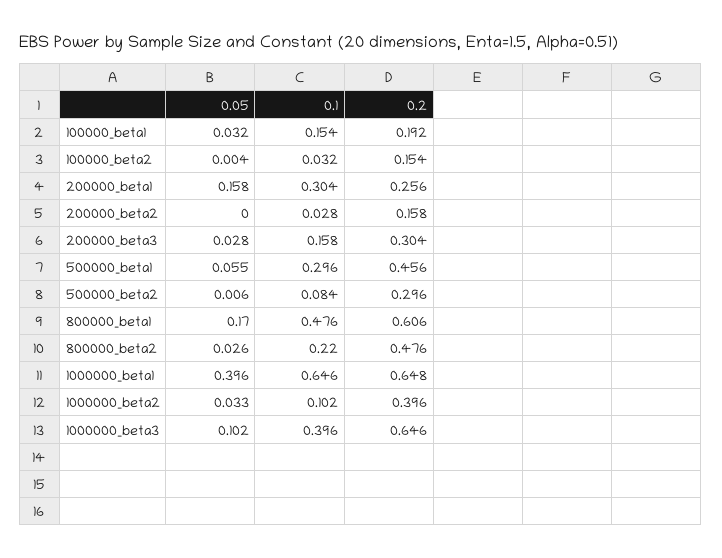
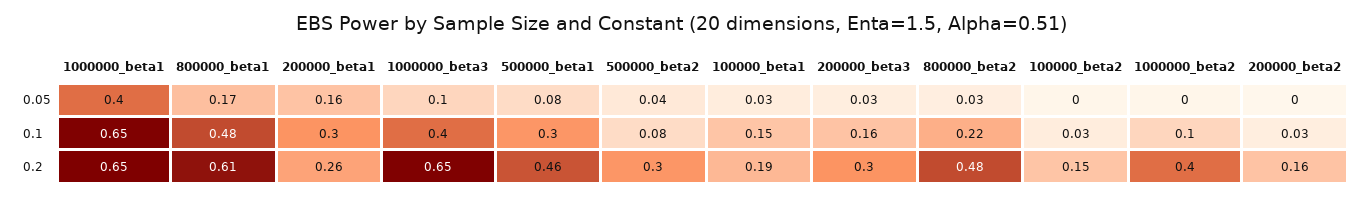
0.05, 500000_beta1: 0.055 -> 0.08
0.05, 500000_beta2: 0.006 -> 0.04
0.05, 1000000_beta2: 0.033 -> 0

